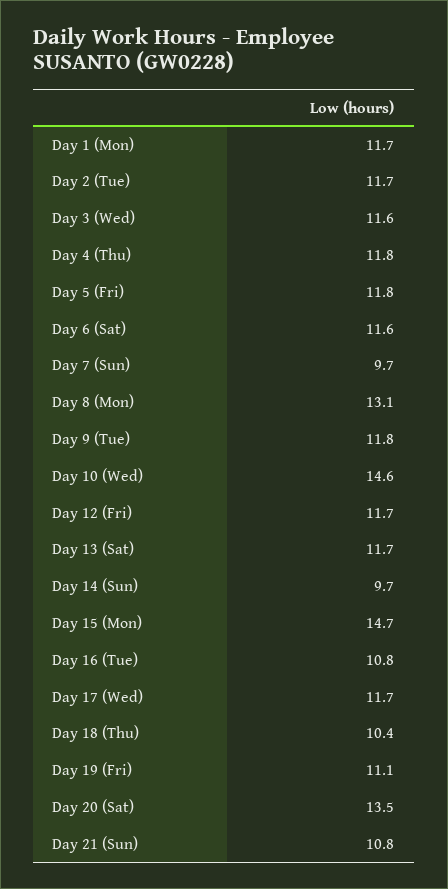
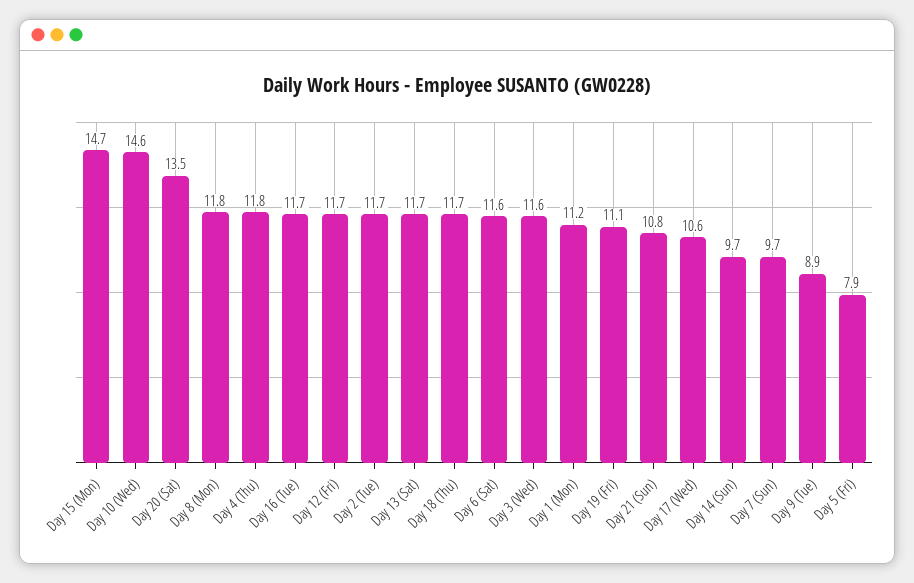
Day 1 (Mon): 11.7 -> 11.2
Day 5 (Fri): 11.8 -> 7.9
Day 8 (Mon): 13.1 -> 11.8
Day 9 (Tue): 11.8 -> 8.9
Day 16 (Tue): 10.8 -> 11.7
Day 17 (Wed): 11.7 -> 10.6
Day 18 (Thu): 10.4 -> 11.7

